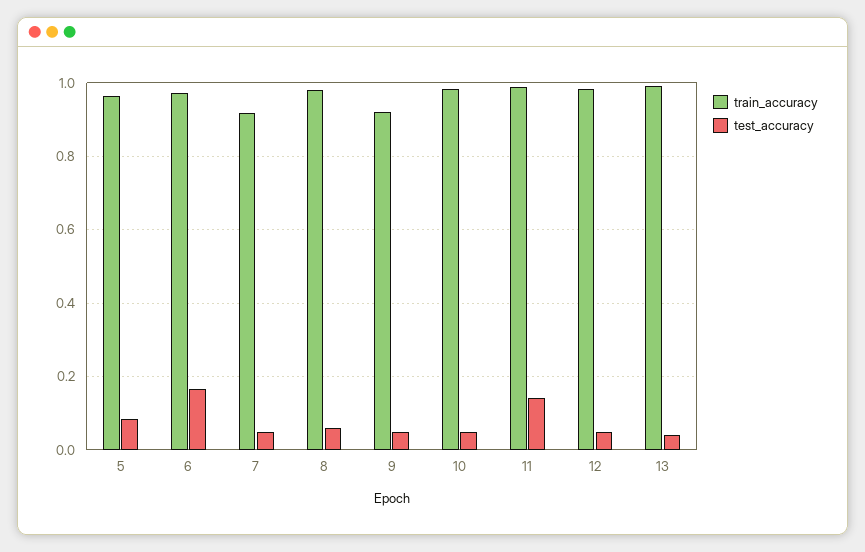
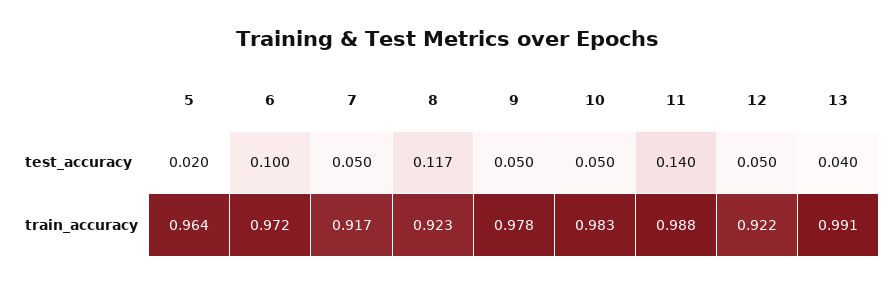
test_accuracy, 5: 0.08 -> 0.02
test_accuracy, 6: 0.16 -> 0.1
train_accuracy, 8: 0.98 -> 0.923
test_accuracy, 8: 0.06 -> 0.117
train_accuracy, 9: 0.92 -> 0.978
train_accuracy, 12: 0.98 -> 0.922

